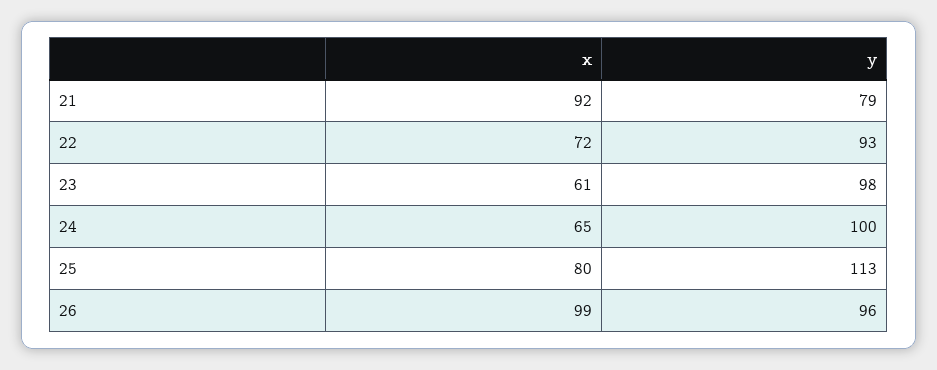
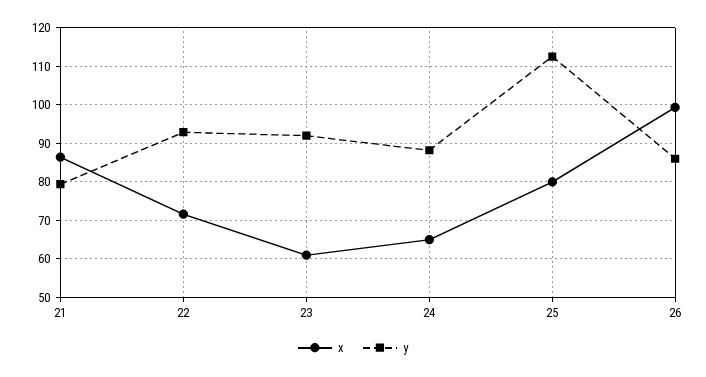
x, 21: 92 -> 86
y, 23: 98 -> 92
y, 24: 100 -> 88
y, 26: 96 -> 86

